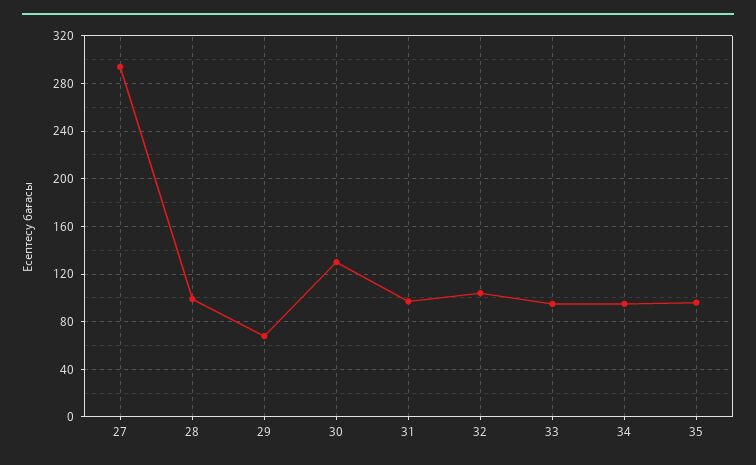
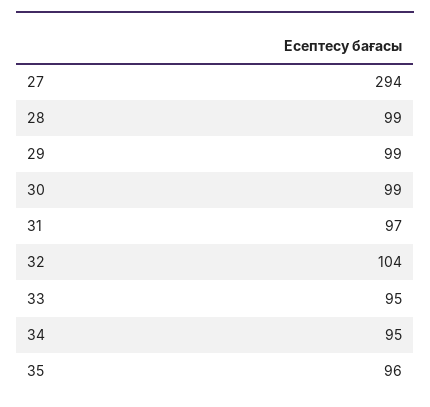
29: 70 -> 99
30: 130 -> 99

